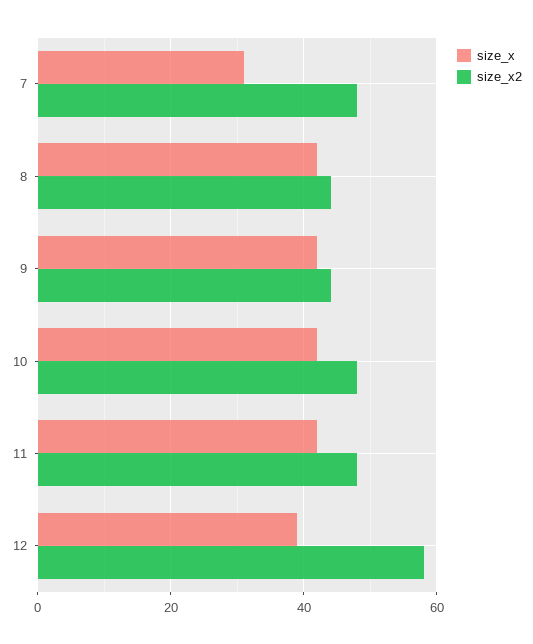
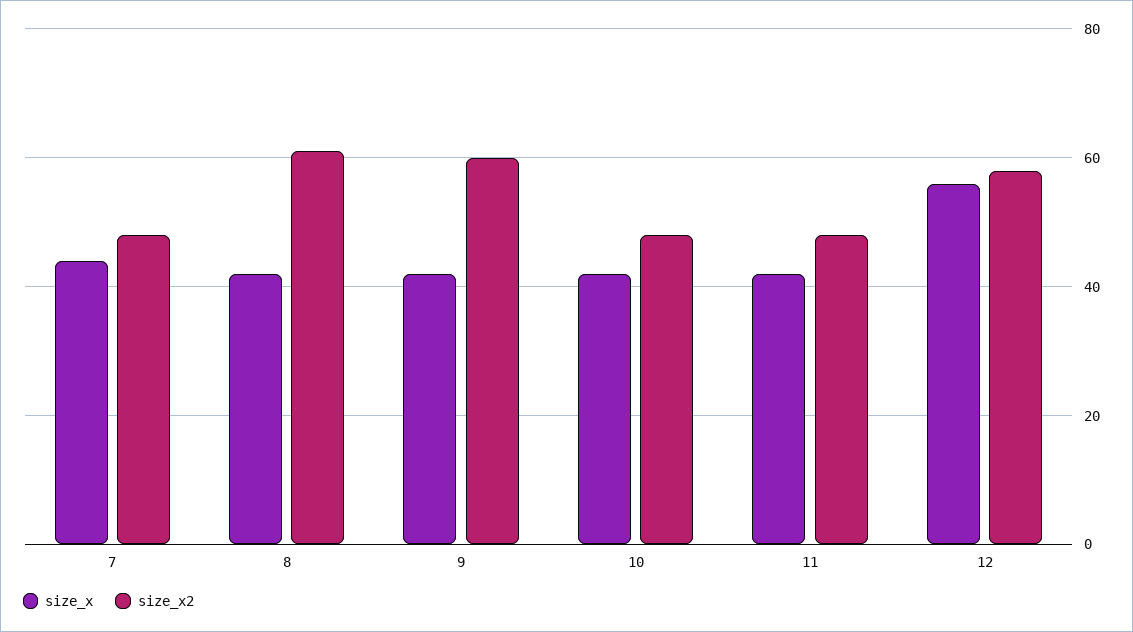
size_x, 7: 30 -> 45
size_x2, 8: 45 -> 60
size_x2, 9: 45 -> 60
size_x, 12: 40 -> 55

